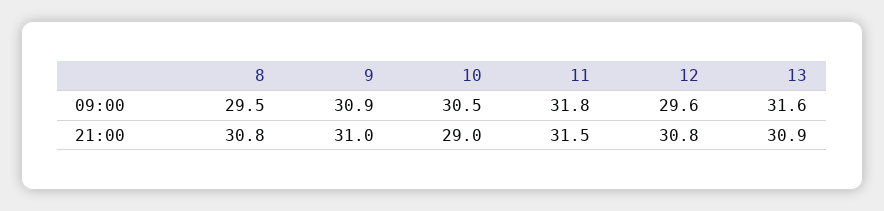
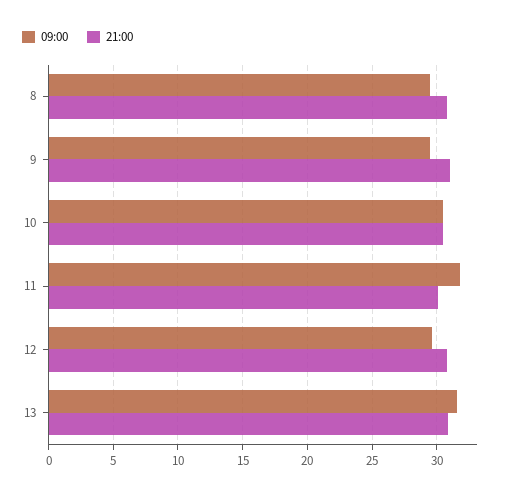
09:00, 9: 30.9 -> 29.5
21:00, 10: 29 -> 30.5
21:00, 11: 31.5 -> 30

